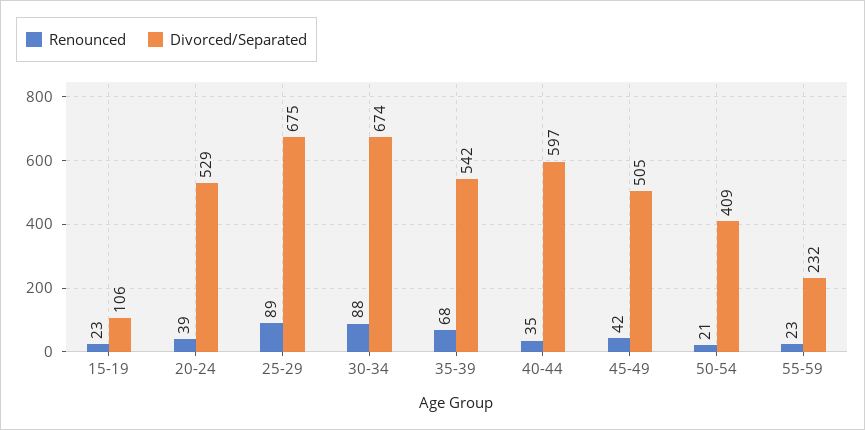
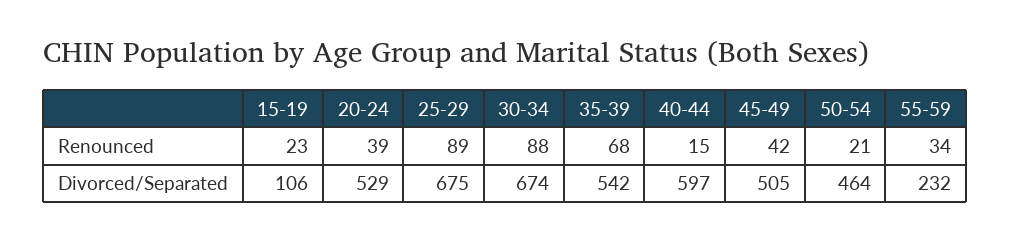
Renounced, 40-44: 35 -> 15
Divorced/Separated, 50-54: 409 -> 464
Renounced, 55-59: 23 -> 34

